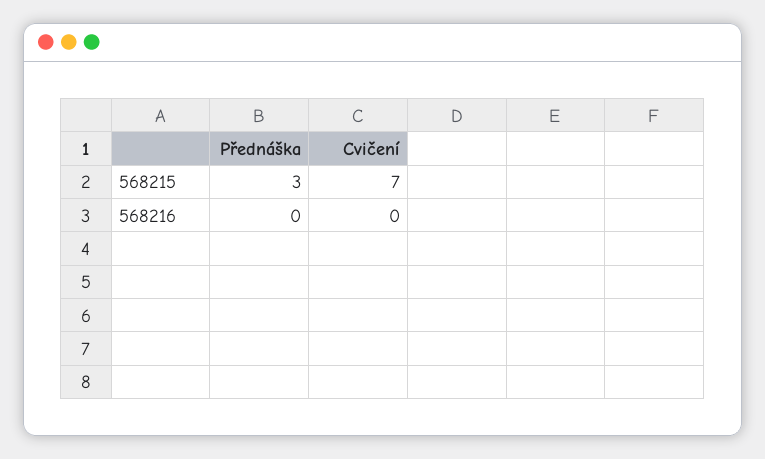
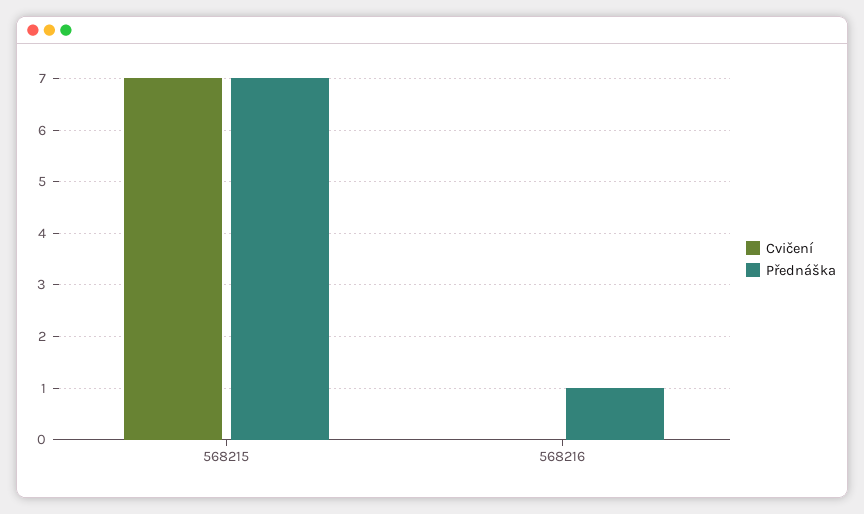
Přednáška, 568215: 3 -> 7
Přednáška, 568216: 0 -> 1

